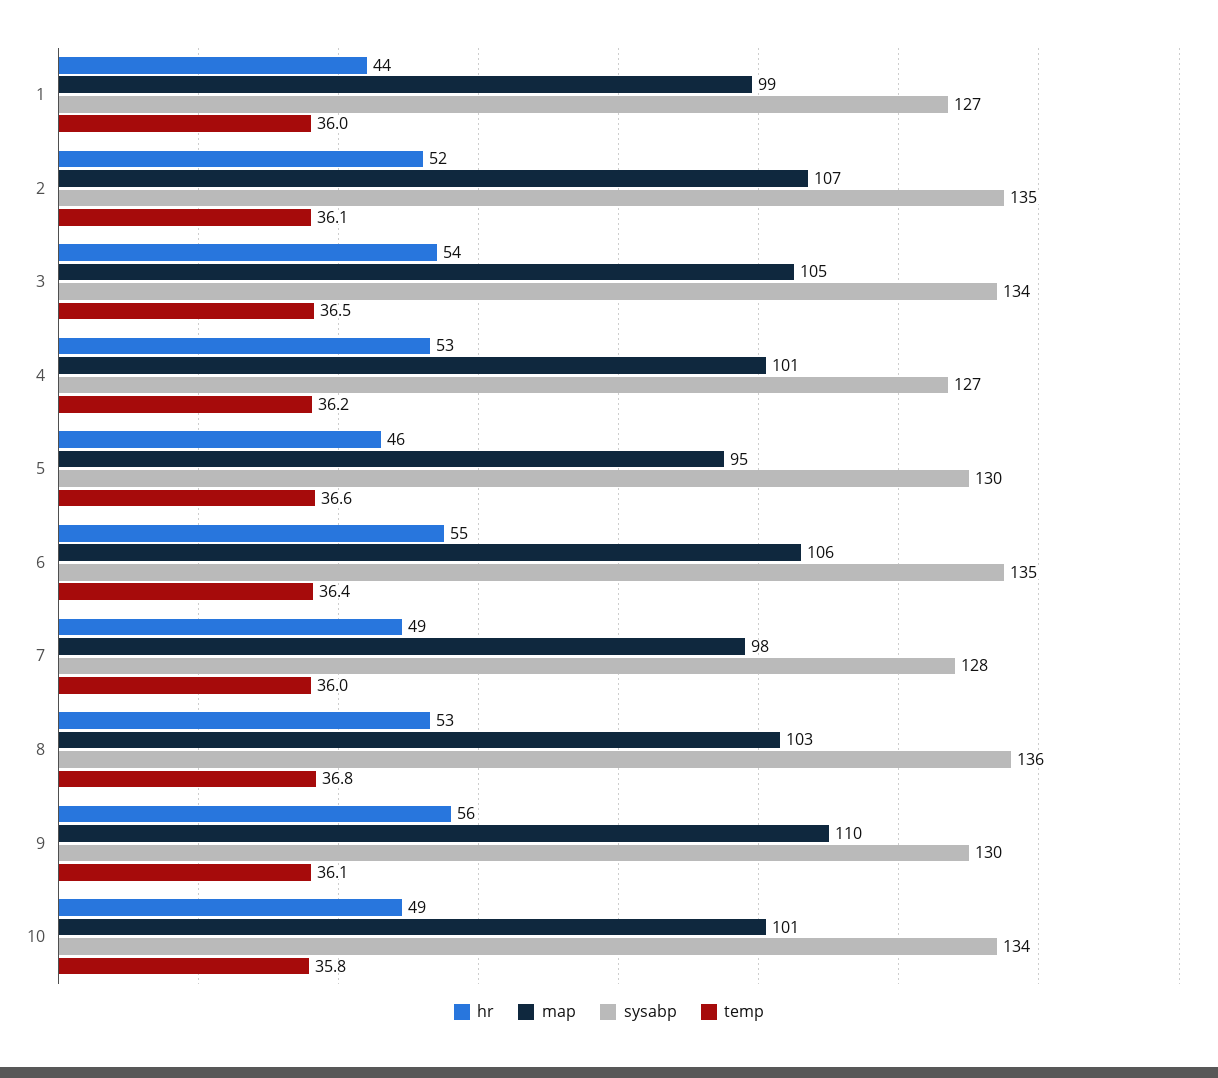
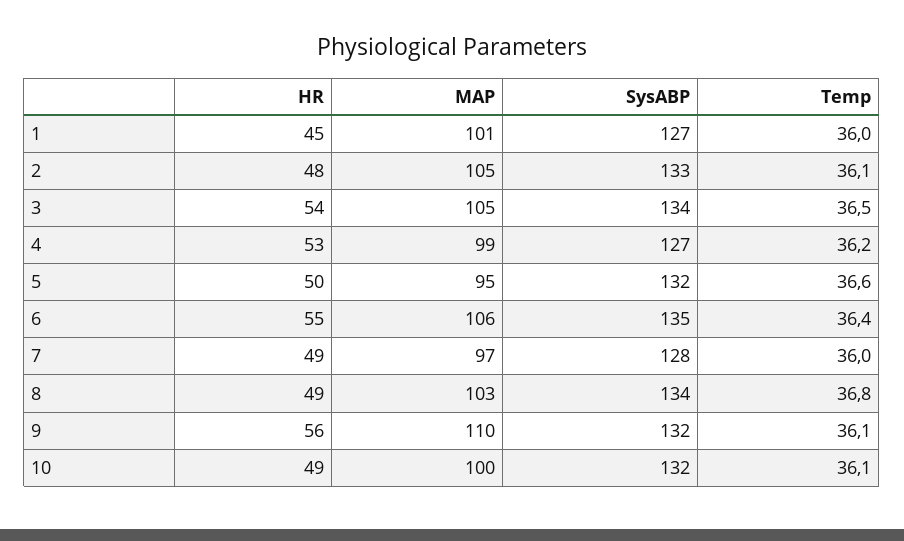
hr, 1: 44 -> 45
map, 1: 99 -> 101
hr, 2: 52 -> 48
map, 2: 107 -> 105
sysabp, 2: 135 -> 133
map, 4: 101 -> 99
hr, 5: 46 -> 50
sysabp, 5: 130 -> 132
map, 7: 98 -> 97
hr, 8: 53 -> 49
sysabp, 8: 136 -> 134
sysabp, 9: 130 -> 132
map, 10: 101 -> 100
sysabp, 10: 134 -> 132
temp, 10: 35.8 -> 36.1

